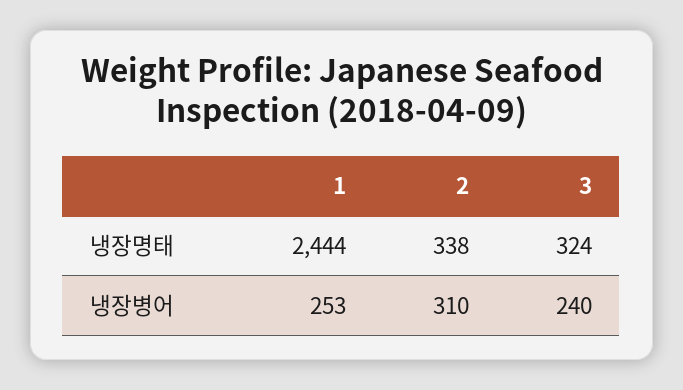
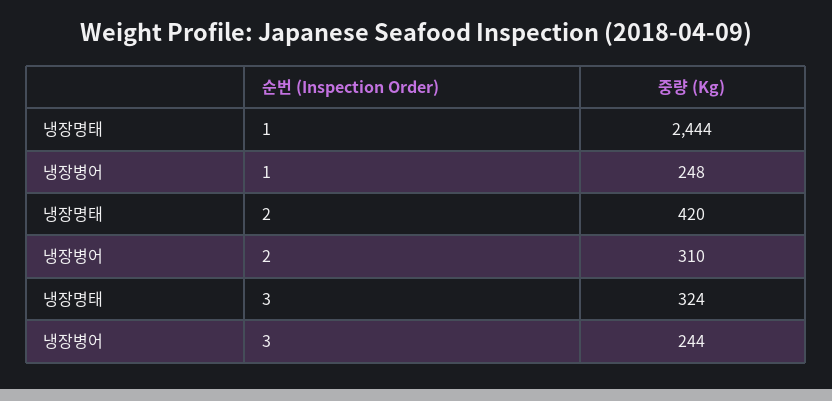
2, 냉장명태: 338 -> 420
1, 냉장병어: 253 -> 248
3, 냉장병어: 240 -> 244

